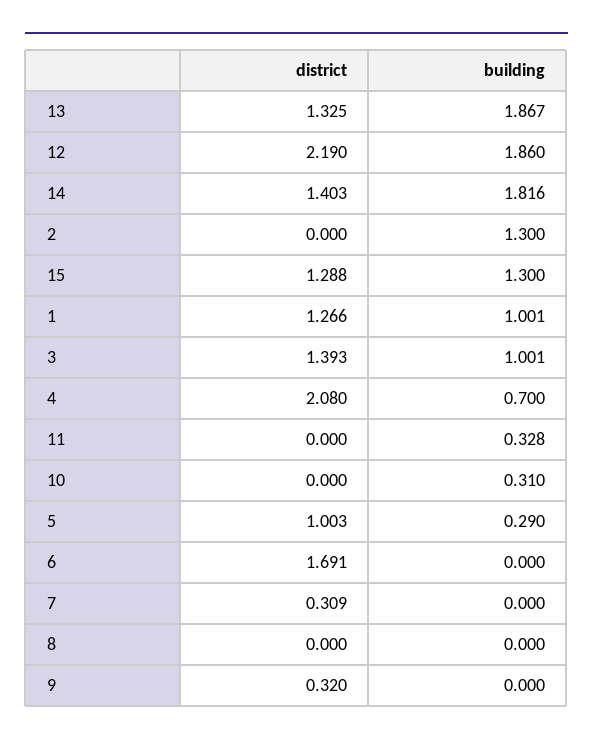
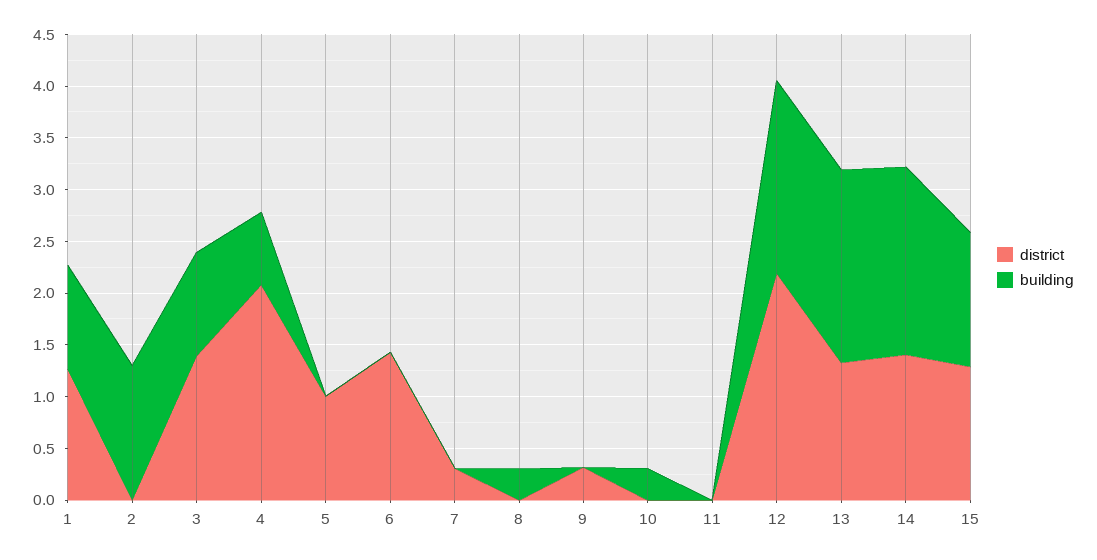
building, 11: 0.328 -> 0
building, 5: 0.29 -> 0
district, 6: 1.691 -> 1.4
building, 8: 0 -> 0.3

